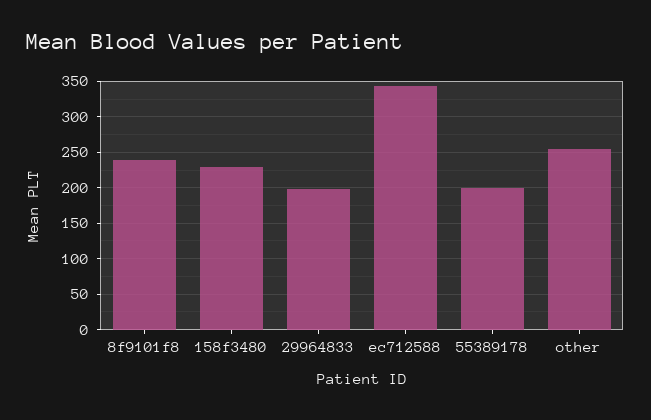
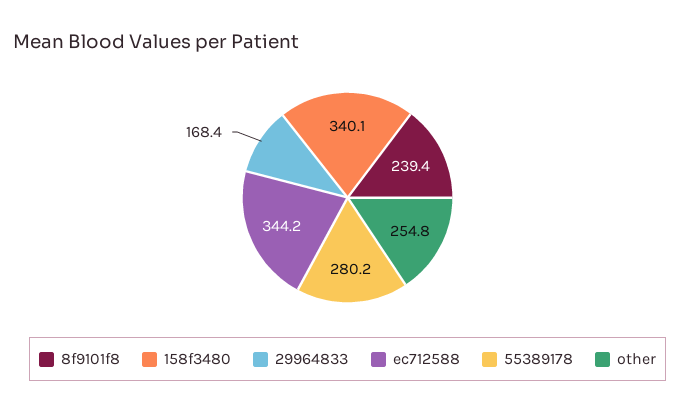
158f3480: 230 -> 340.1
29964833: 200 -> 168.4
55389178: 200 -> 280.2

